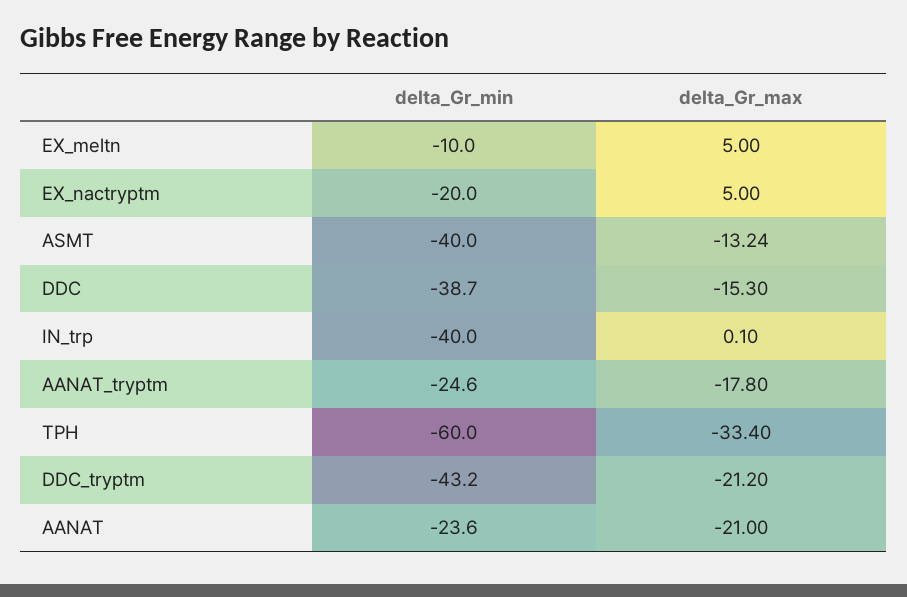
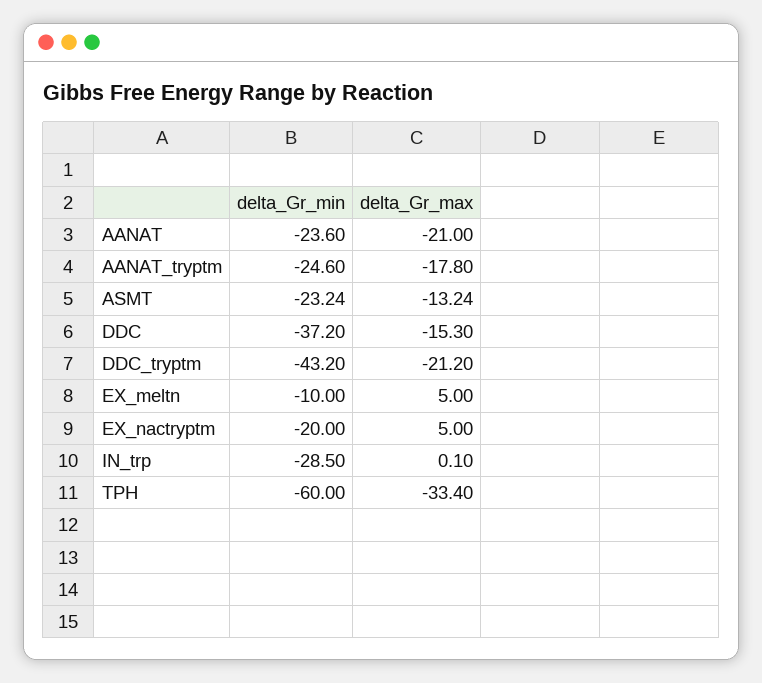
delta_Gr_min, ASMT: -40 -> -23.24
delta_Gr_min, DDC: -38.7 -> -37.2
delta_Gr_min, IN_trp: -40 -> -28.5

